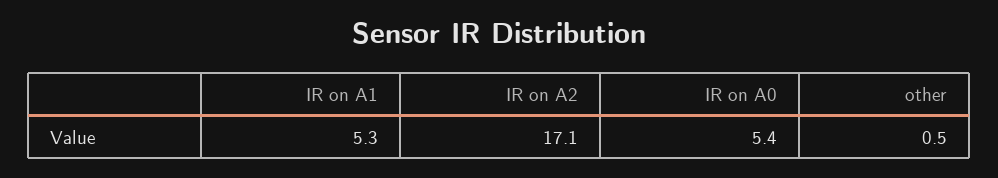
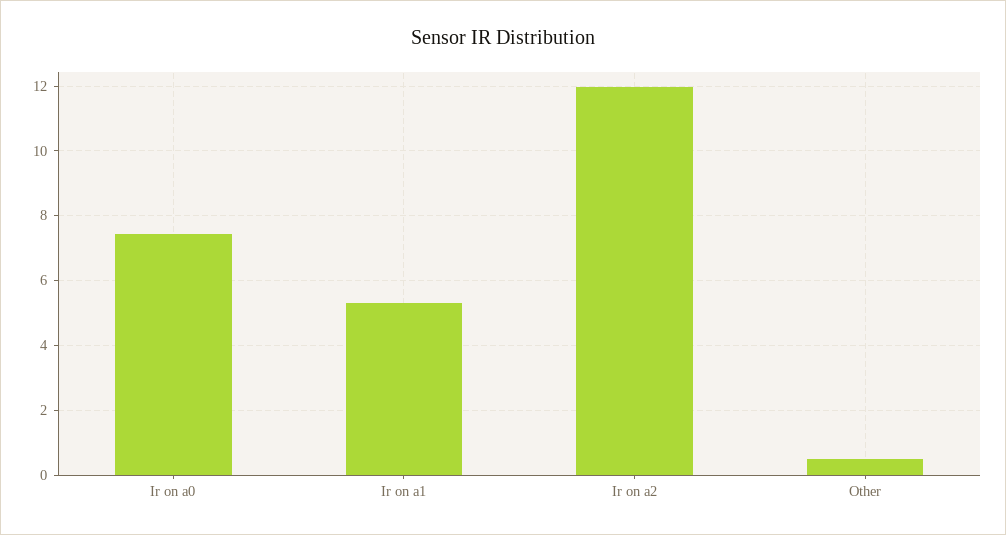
IR on A2: 17.1 -> 12
IR on A0: 5.4 -> 7.4

